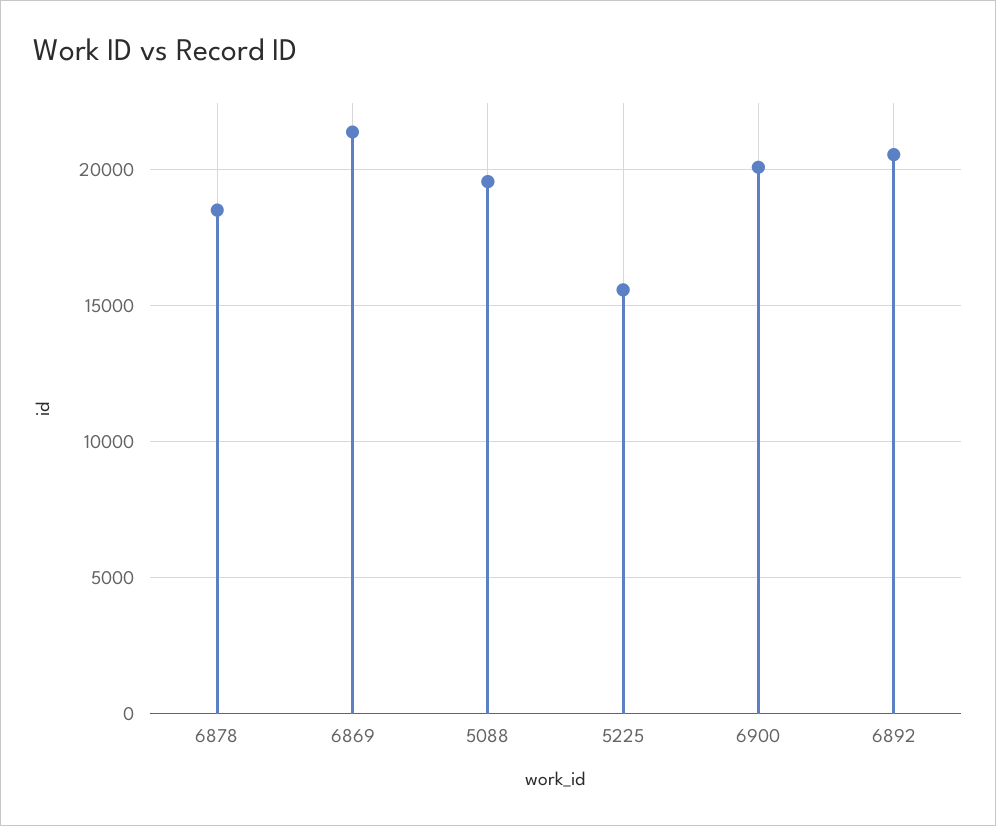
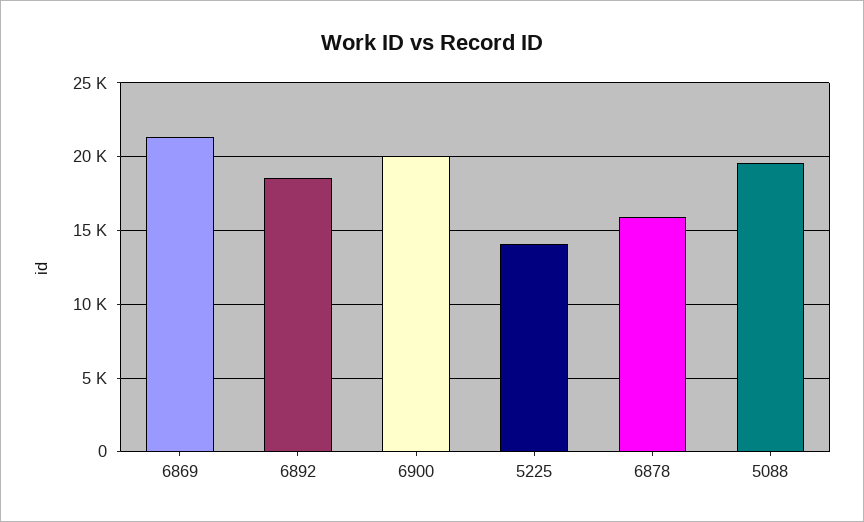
6878: 18500 -> 16000
5225: 15500 -> 14000
6892: 20500 -> 18500

